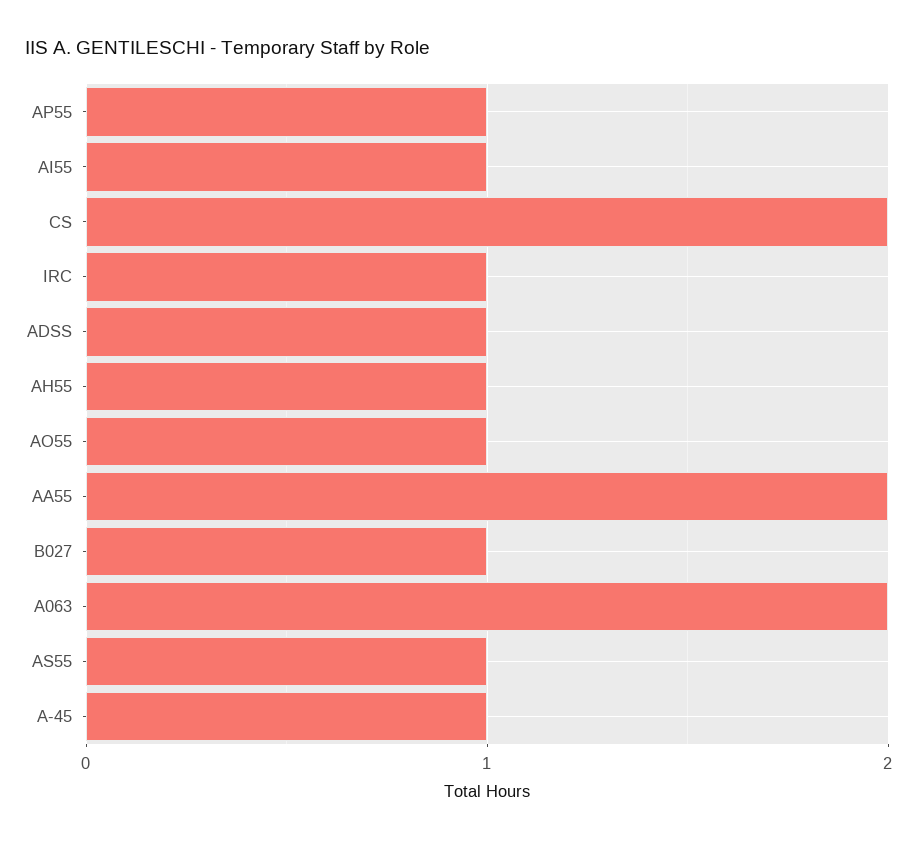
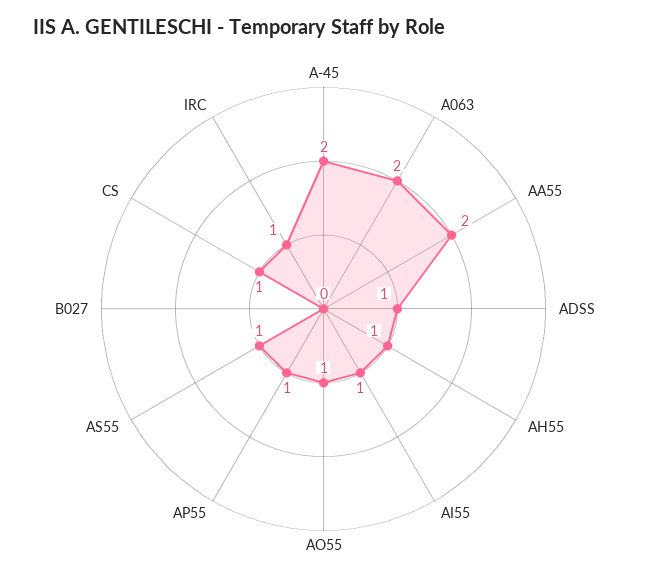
CS: 2 -> 1
B027: 1 -> 0
A-45: 1 -> 2

